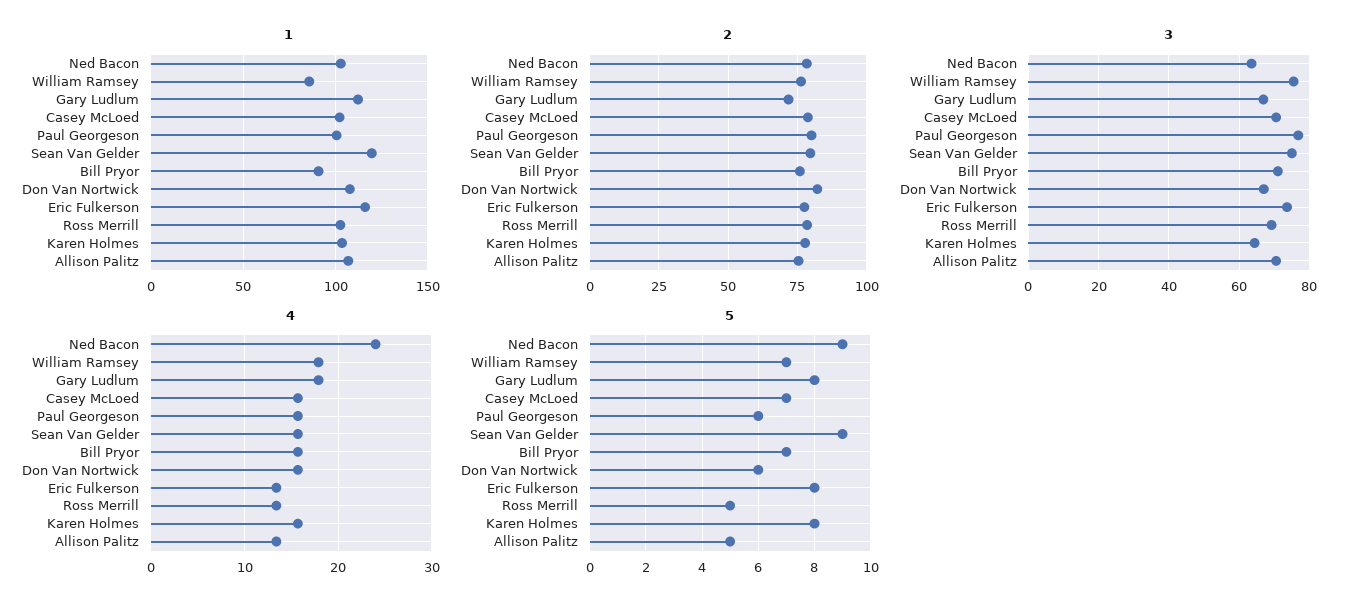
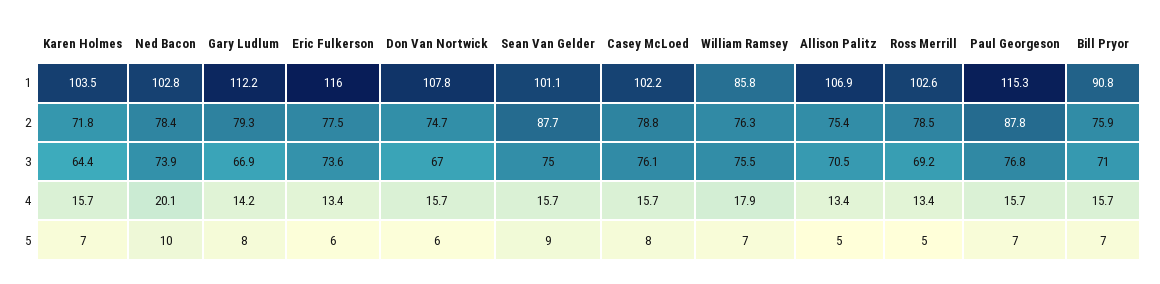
1, Paul Georgeson: 100 -> 115.3
1, Sean Van Gelder: 120 -> 101.1
2, Gary Ludlum: 72.5 -> 79.3
2, Paul Georgeson: 80 -> 87.8
2, Sean Van Gelder: 80 -> 87.7
2, Don Van Nortwick: 82.5 -> 74.7
2, Karen Holmes: 77.5 -> 71.8
3, Ned Bacon: 64 -> 73.9
3, Casey McLoed: 70 -> 76.1
4, Ned Bacon: 24 -> 20.1
4, Gary Ludlum: 18 -> 14.2
5, Ned Bacon: 9 -> 10
5, Casey McLoed: 7 -> 8
5, Paul Georgeson: 6 -> 7
5, Eric Fulkerson: 8 -> 6
5, Karen Holmes: 8 -> 7

